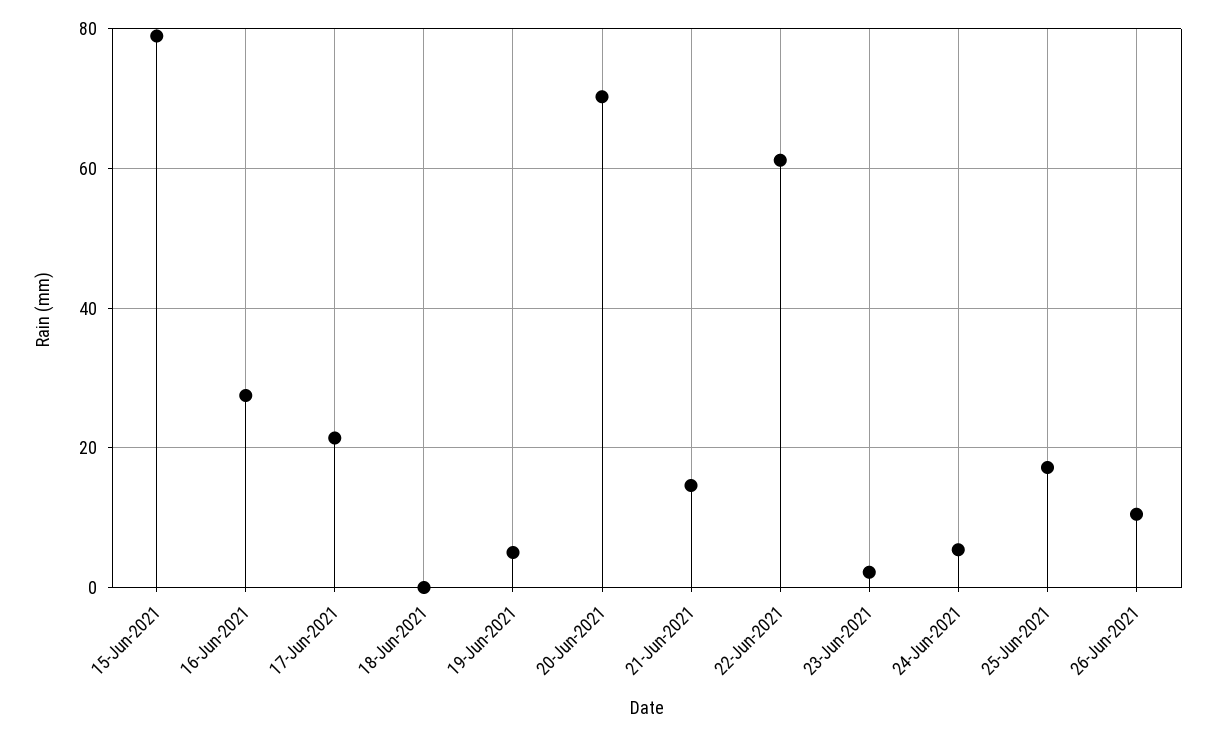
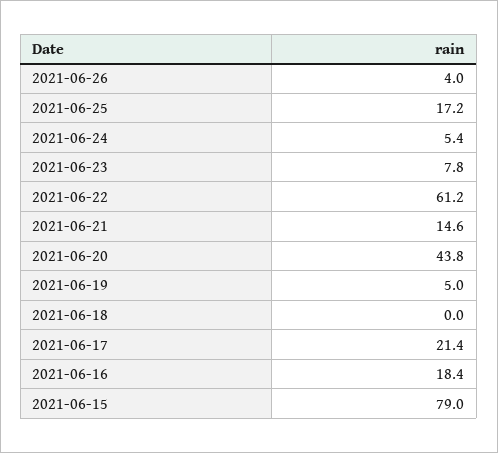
16-Jun-2021: 28 -> 18.4
20-Jun-2021: 70 -> 43.8
23-Jun-2021: 2 -> 7.8
26-Jun-2021: 10 -> 4

